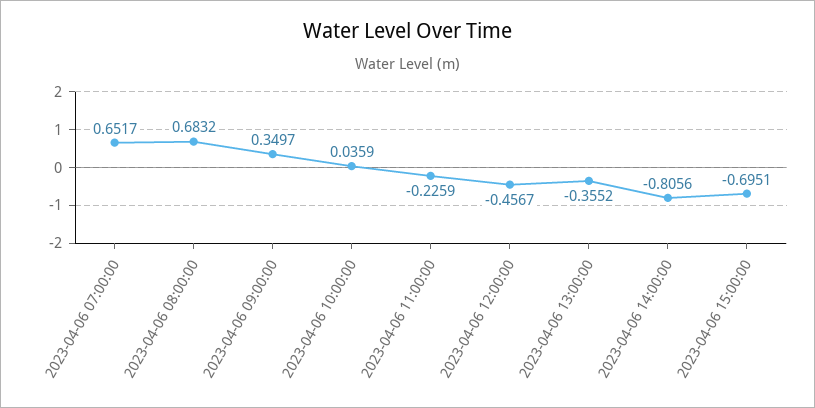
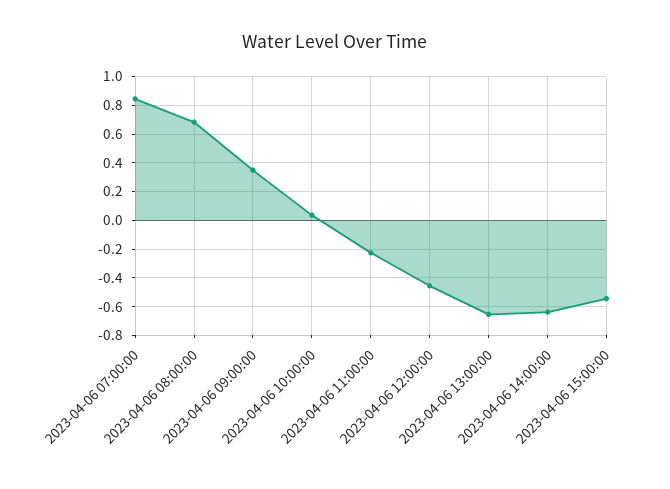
2023-04-06 07:00:00: 0.6517 -> 0.85
2023-04-06 13:00:00: -0.3552 -> -0.65
2023-04-06 14:00:00: -0.8056 -> -0.65
2023-04-06 15:00:00: -0.6951 -> -0.55

